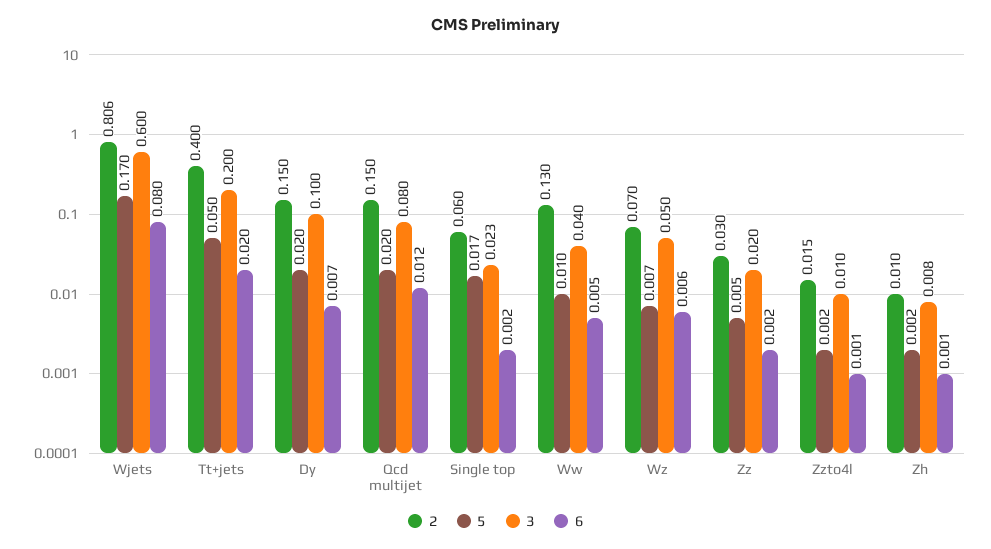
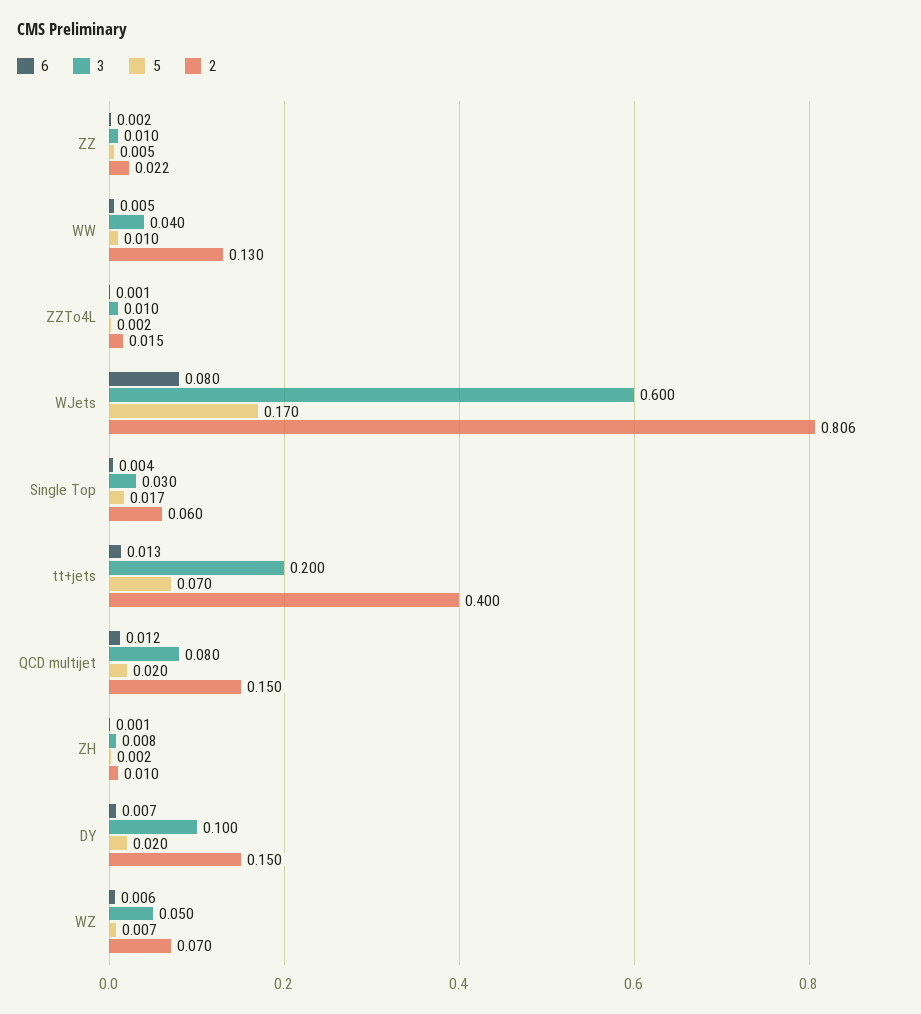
5, Tt+jets: 0.05 -> 0.07
6, Tt+jets: 0.02 -> 0.013
3, Single top: 0.023 -> 0.03
6, Single top: 0.002 -> 0.004
2, Zz: 0.03 -> 0.022
3, Zz: 0.02 -> 0.01

